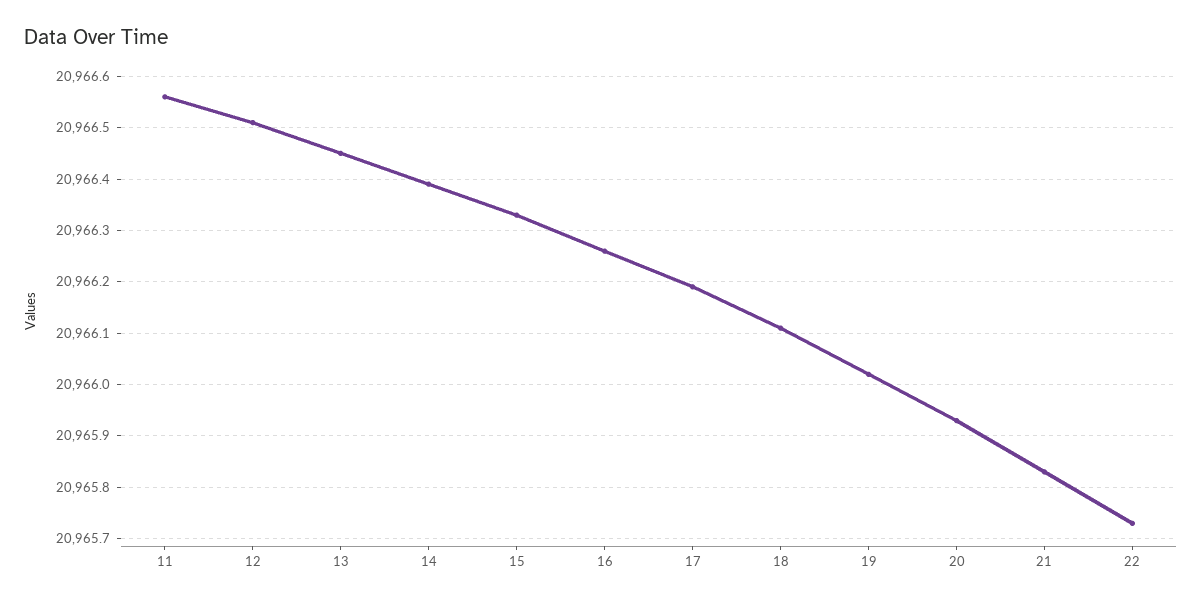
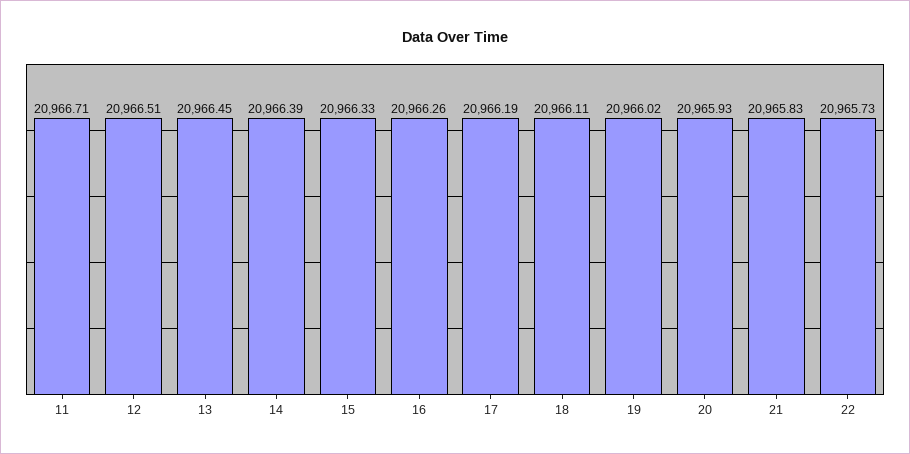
11: 20966.55 -> 20966.71

